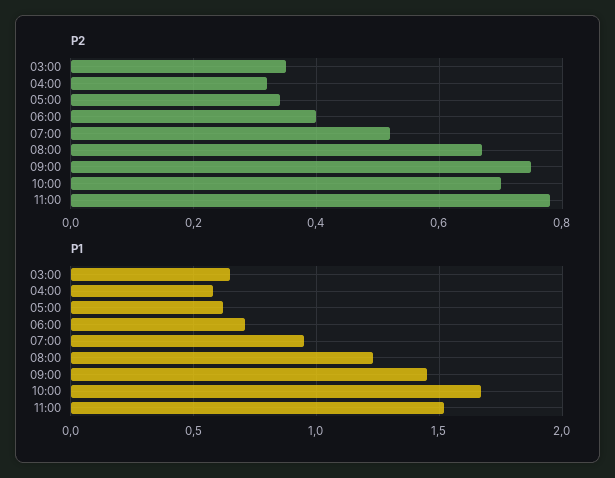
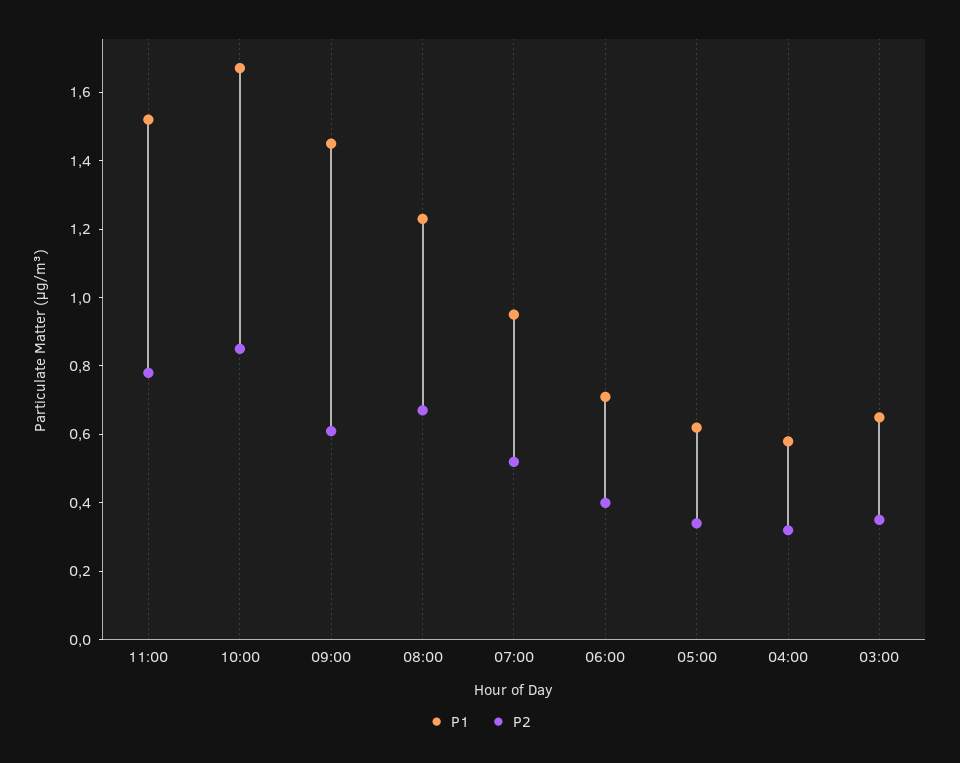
P2, 09:00: 0.75 -> 0.6
P2, 10:00: 0.7 -> 0.85

